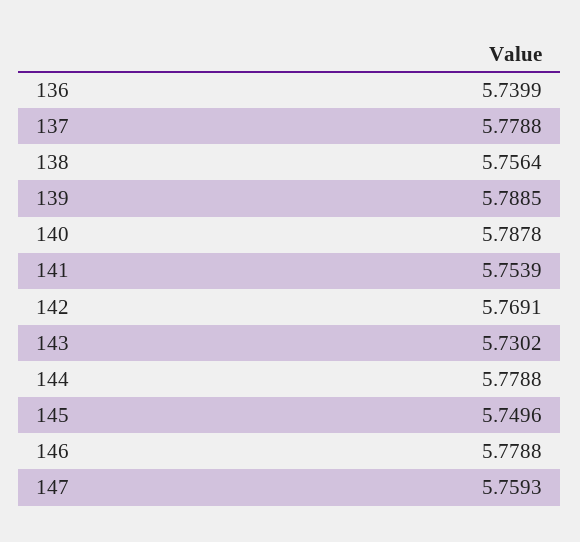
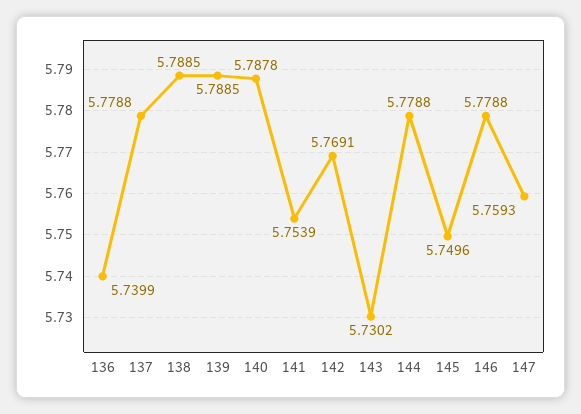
138: 5.7564 -> 5.7885

